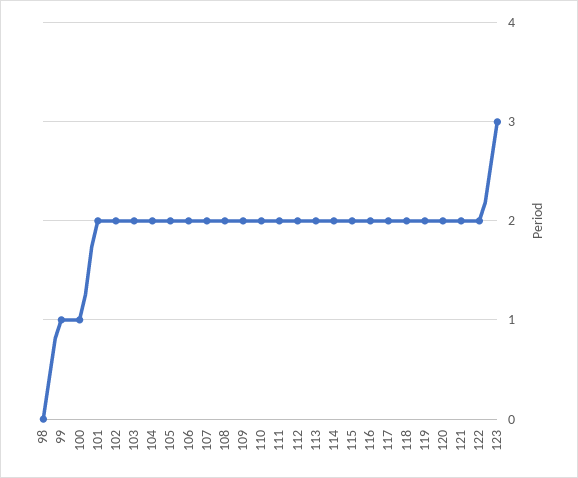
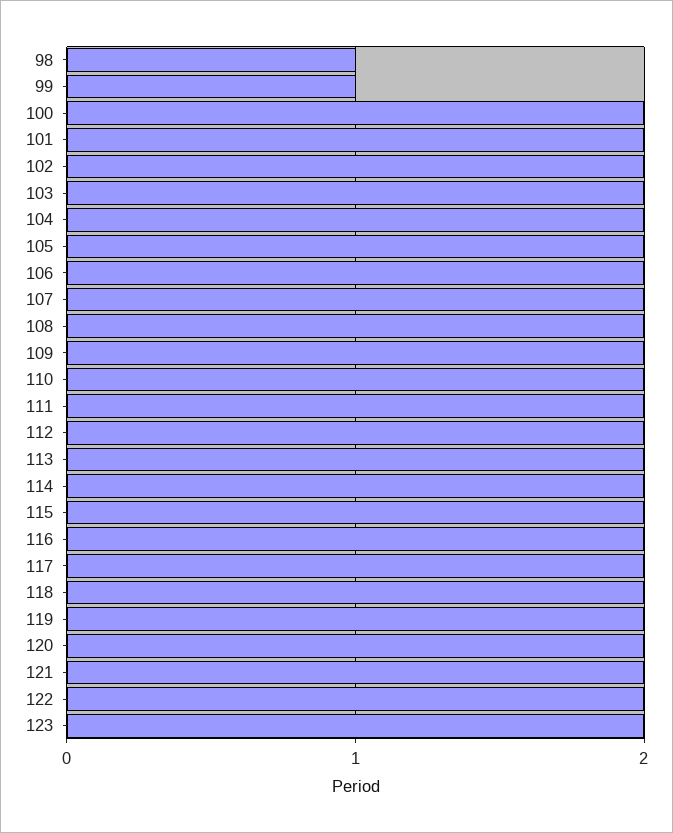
98: 0 -> 1
100: 1 -> 2
123: 3 -> 2

